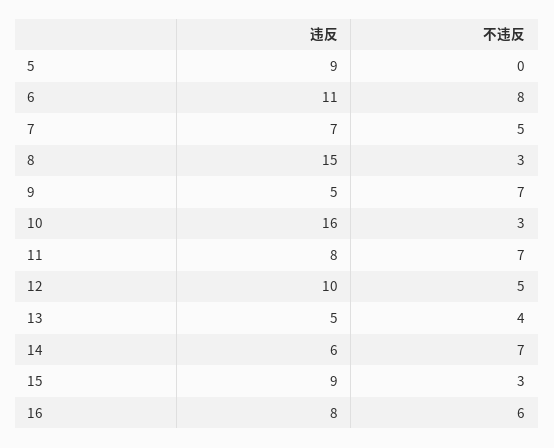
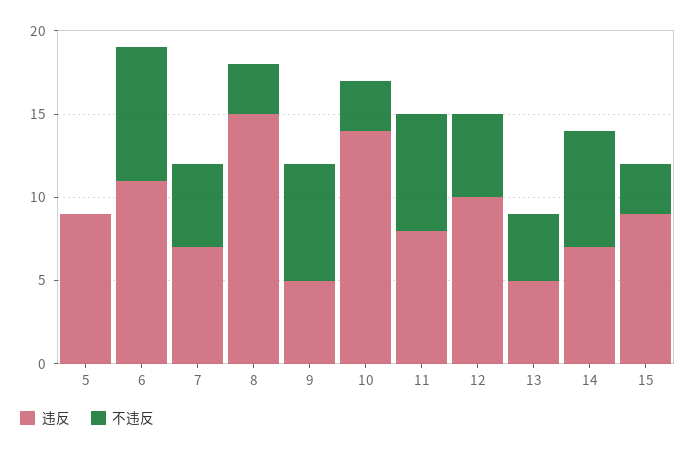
违反, 10: 16 -> 14
违反, 14: 6 -> 7
违反, 16: 8 -> none
不违反, 16: 6 -> none

